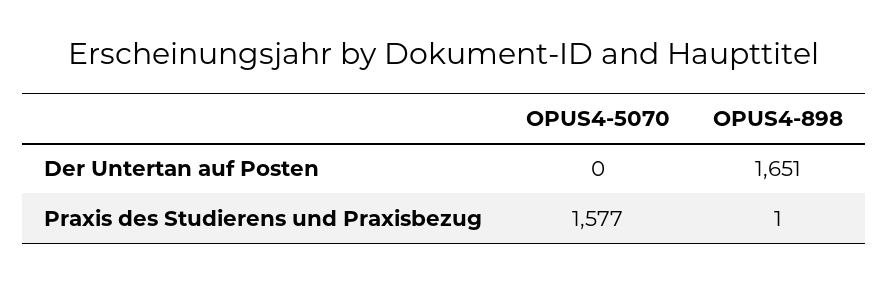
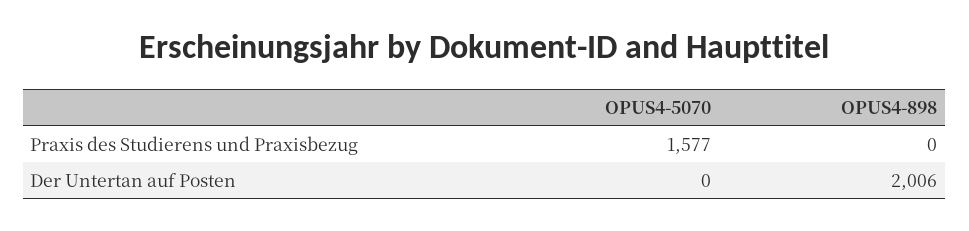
OPUS4-898, Der Untertan auf Posten: 1651 -> 2006
OPUS4-898, Praxis des Studierens und Praxisbezug: 1 -> 0

